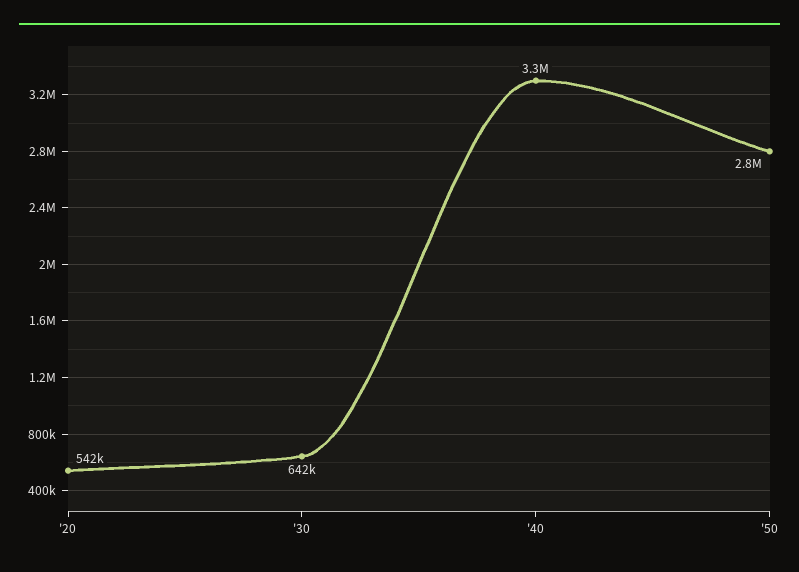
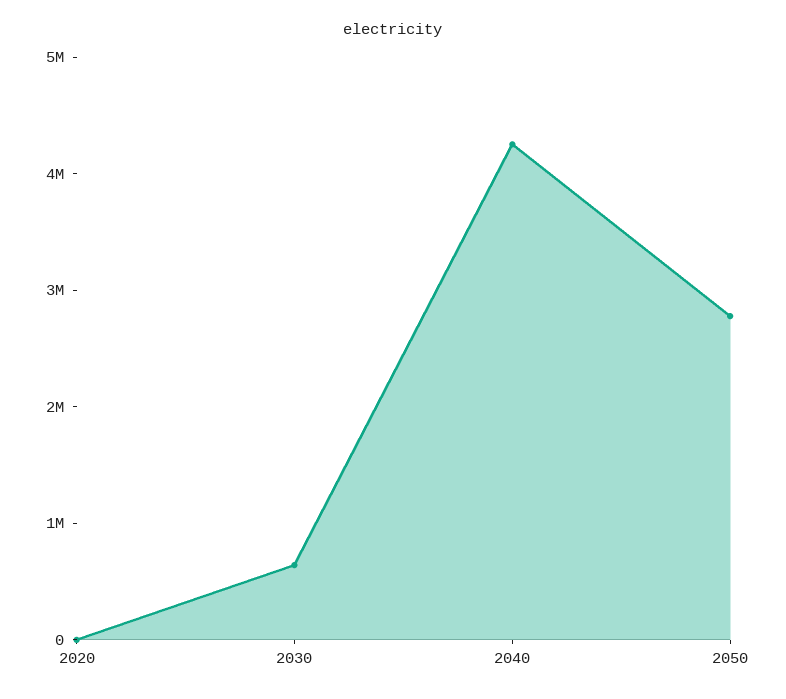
'20: 542000 -> 0
'40: 3300000 -> 4200000

